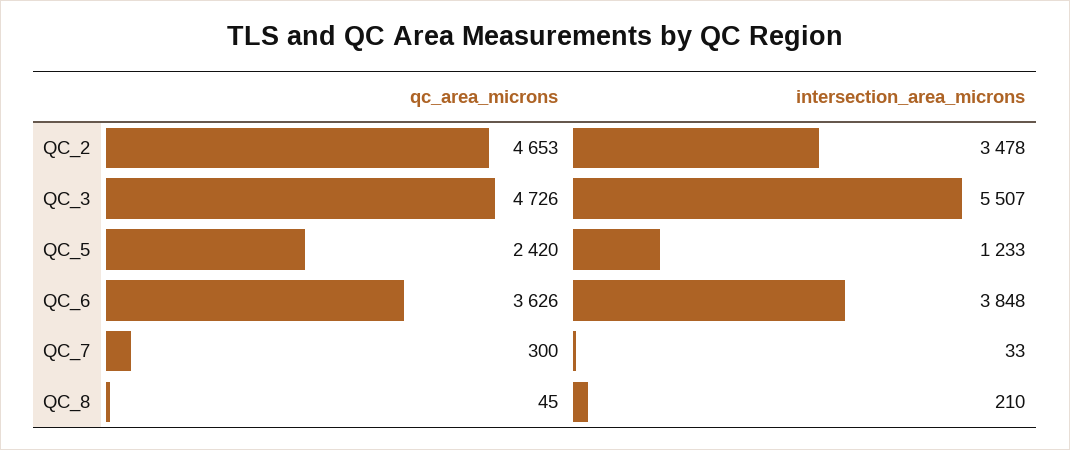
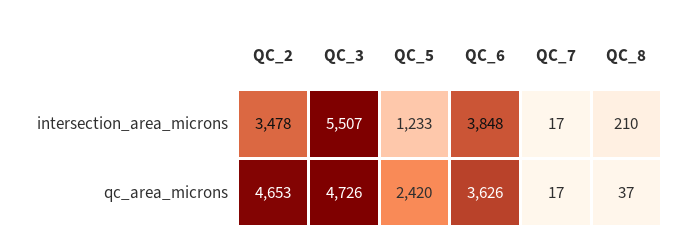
qc_area_microns, QC_7: 300 -> 17
intersection_area_microns, QC_7: 33 -> 17
qc_area_microns, QC_8: 45 -> 37

